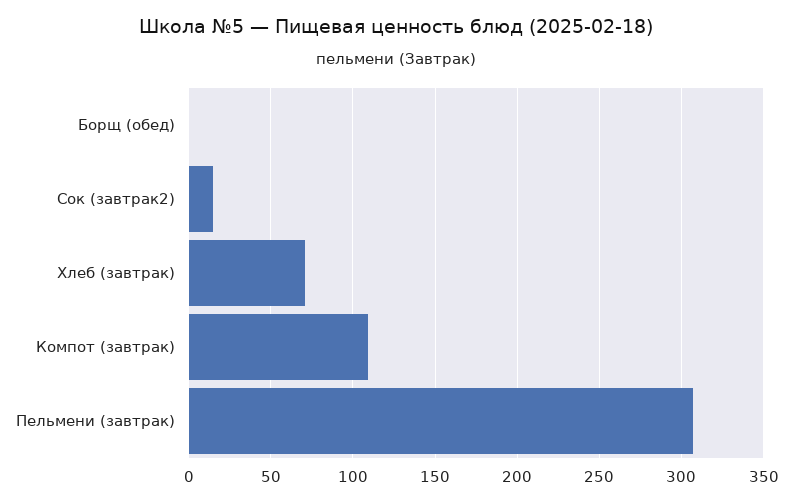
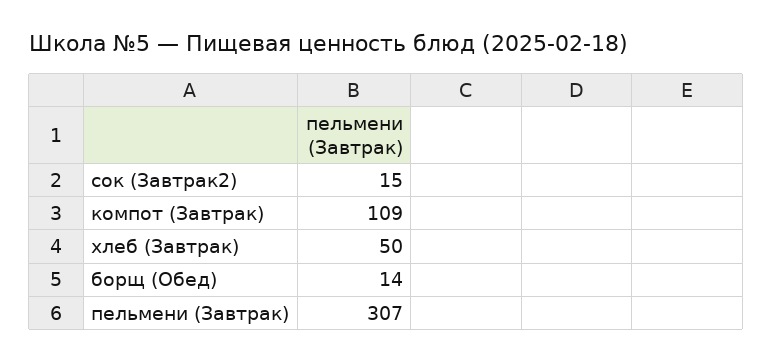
Борщ (обед): 0 -> 14
Хлеб (завтрак): 70 -> 50

